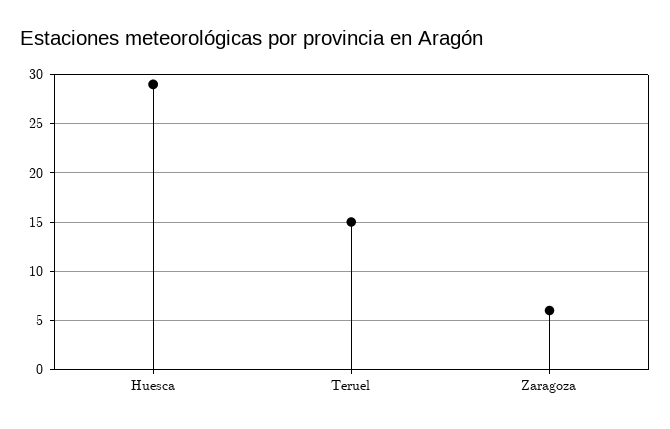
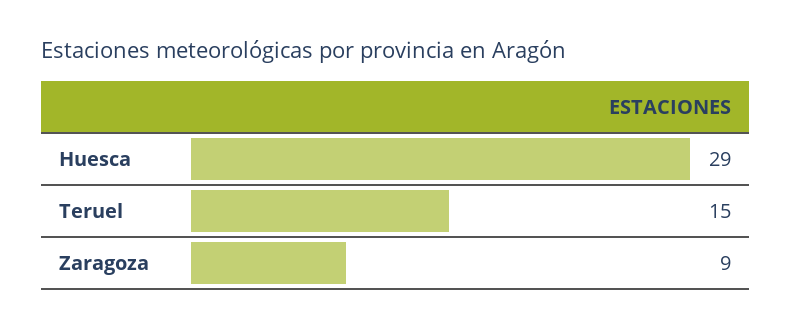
Zaragoza: 6 -> 9

